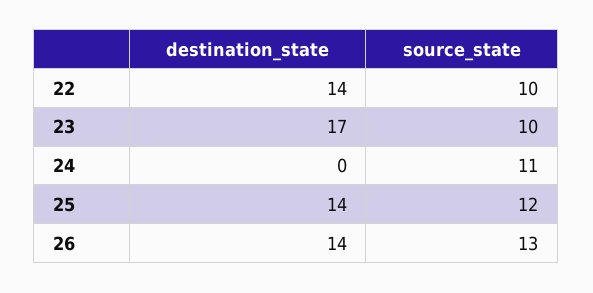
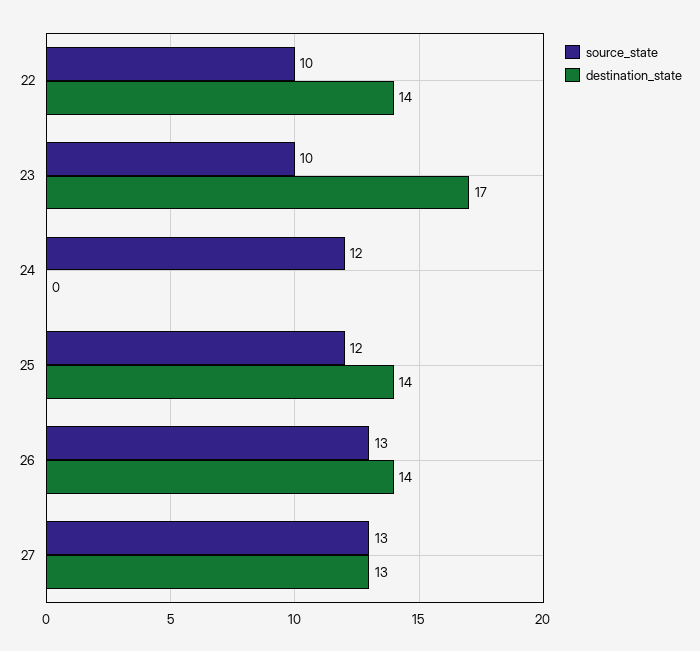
source_state, 24: 11 -> 12
source_state, 27: none -> 13
destination_state, 27: none -> 13

